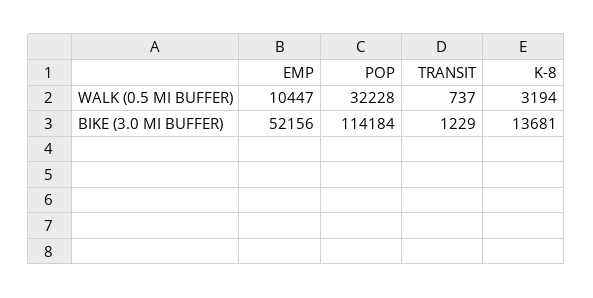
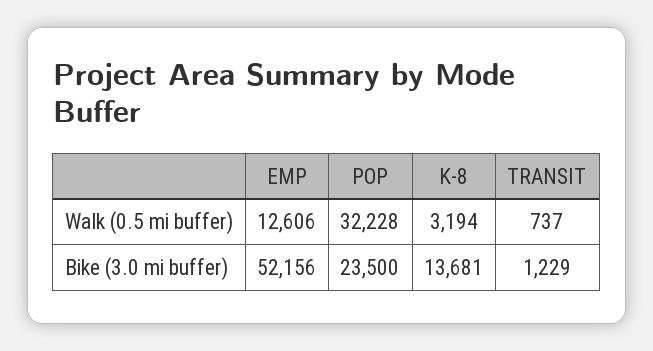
EMP, WALK (0.5 MI BUFFER): 10447 -> 12606
POP, BIKE (3.0 MI BUFFER): 114184 -> 23500

